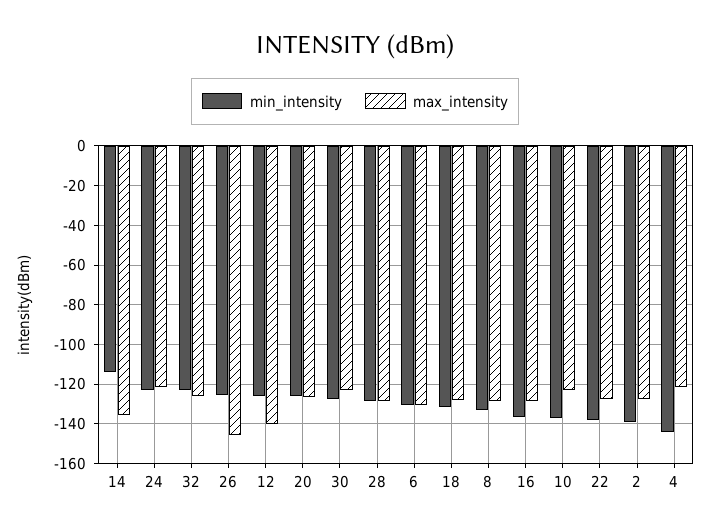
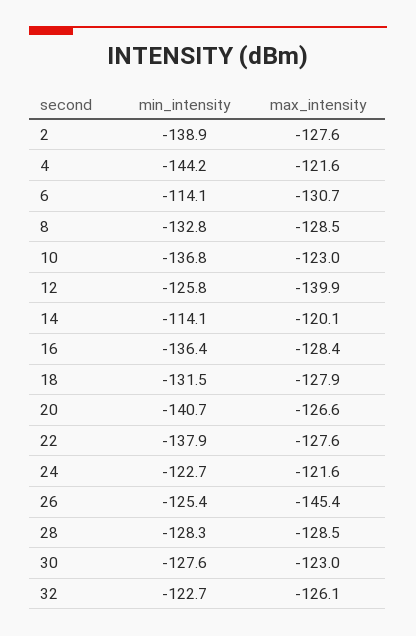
max_intensity, 14: -135 -> -120.1
min_intensity, 20: -125 -> -140.7
min_intensity, 6: -130 -> -114.1

